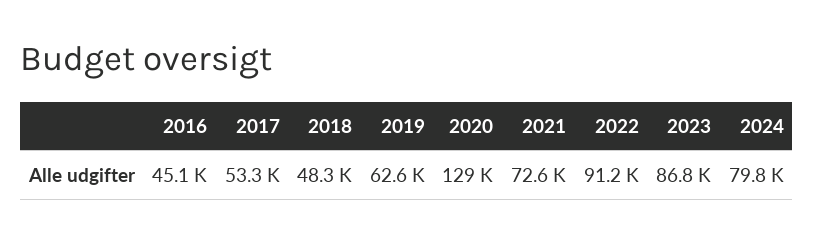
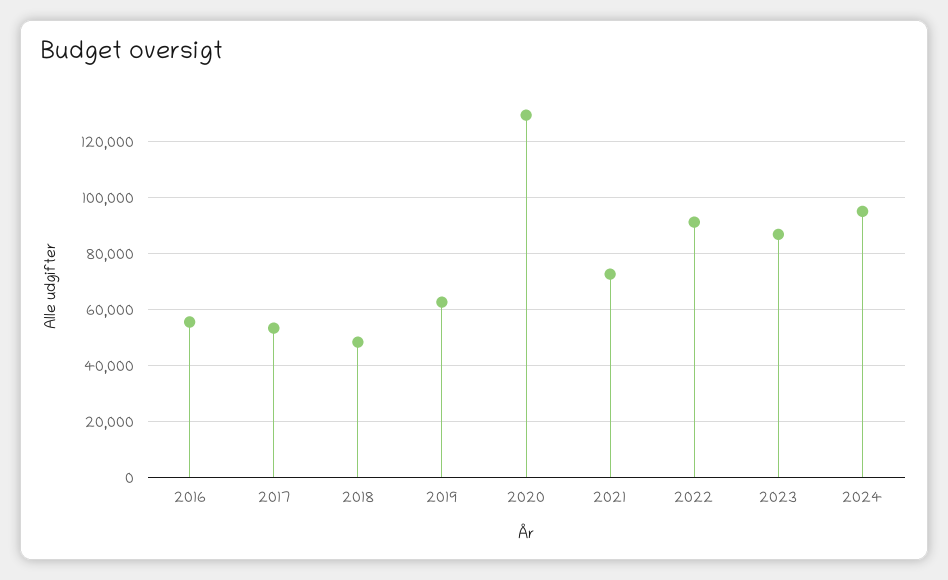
2016: 45100 -> 55000
2024: 79800 -> 95000

